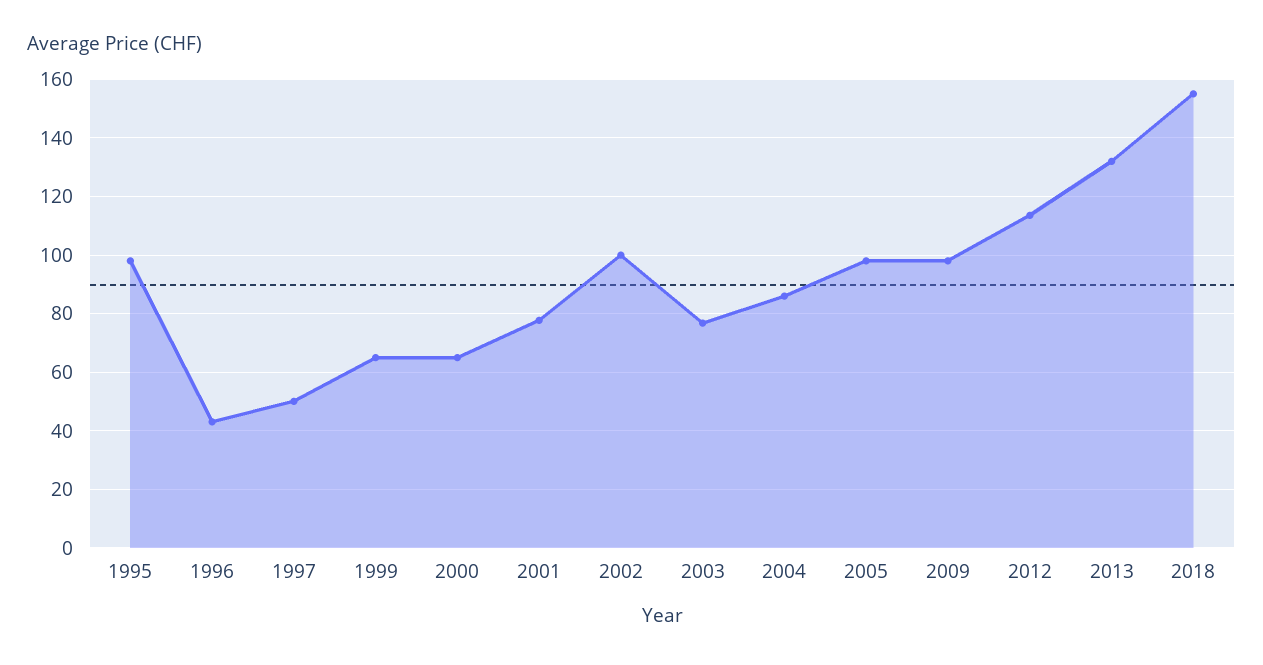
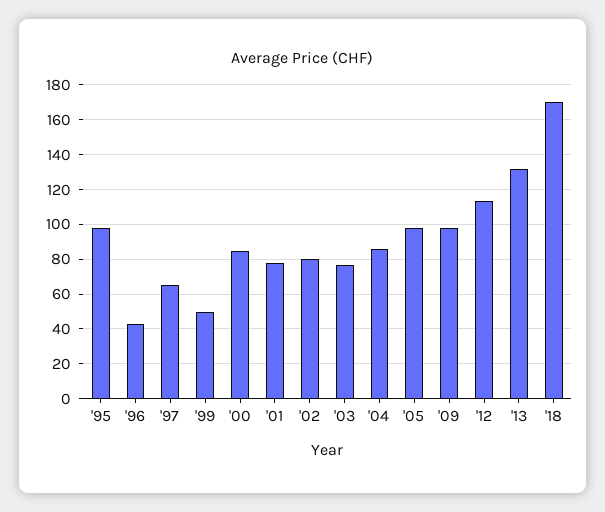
1997: 50 -> 65
1999: 65 -> 50
2000: 65 -> 85
2002: 100 -> 80
2018: 155 -> 170

